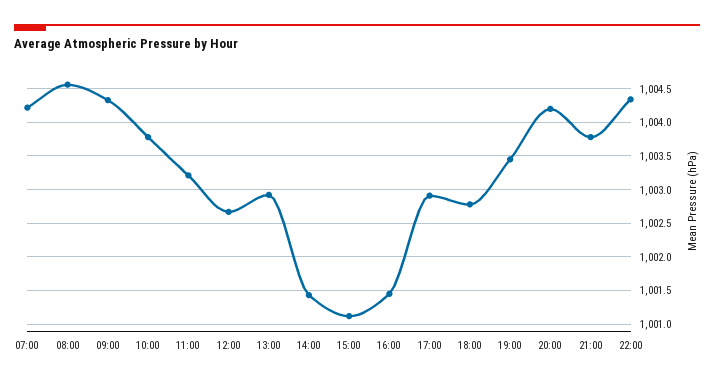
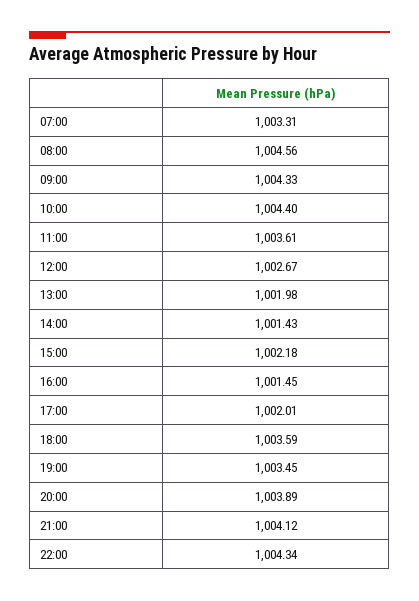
07:00: 1004.2 -> 1003.31
10:00: 1003.8 -> 1004.4
11:00: 1003.2 -> 1003.61
13:00: 1002.9 -> 1001.98
15:00: 1001.1 -> 1002.18
17:00: 1002.9 -> 1002.01
18:00: 1002.8 -> 1003.59
20:00: 1004.2 -> 1003.89
21:00: 1003.8 -> 1004.12

